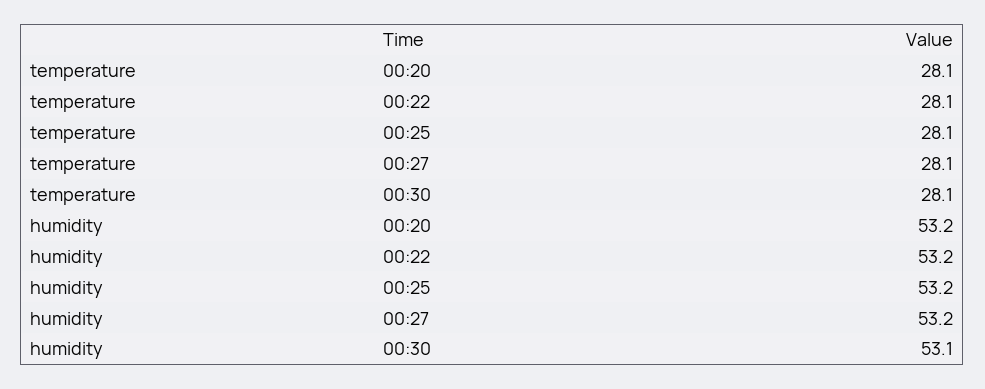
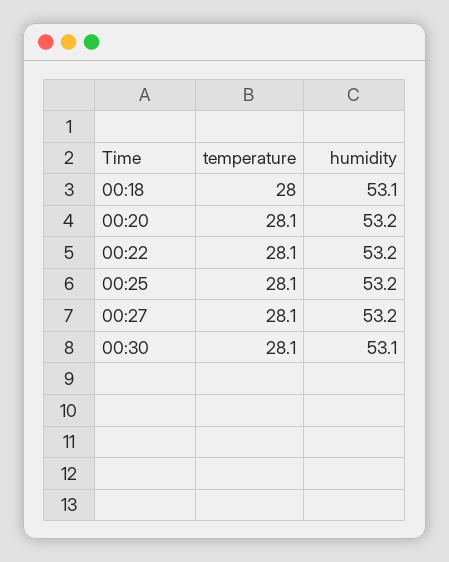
temperature, 00:18: none -> 28
humidity, 00:18: none -> 53.1

